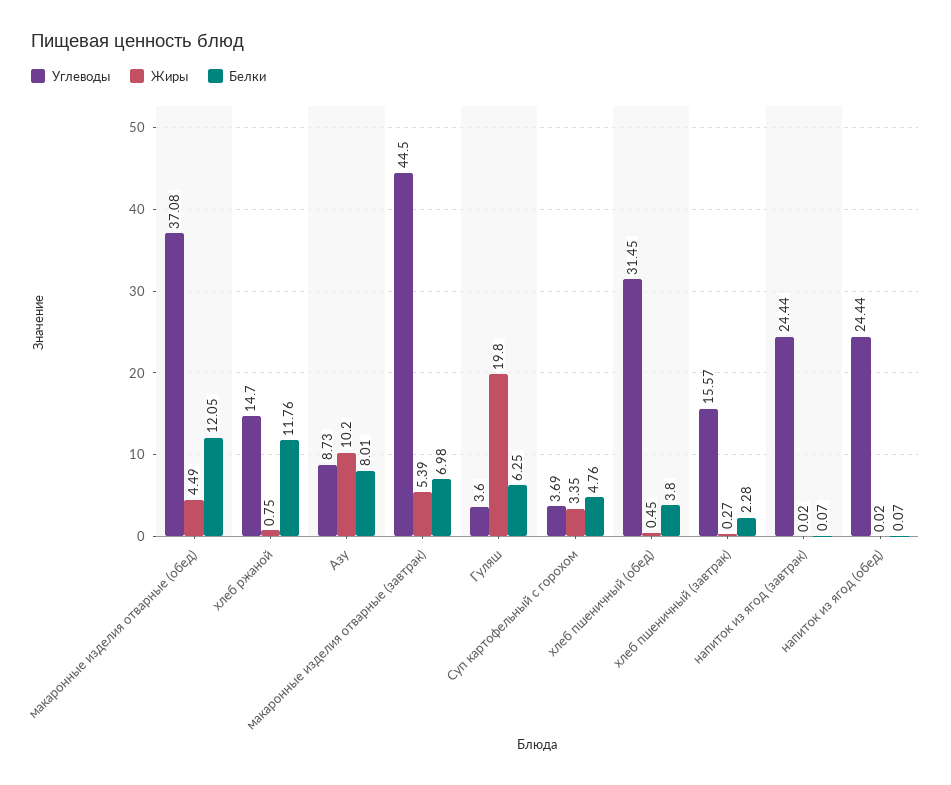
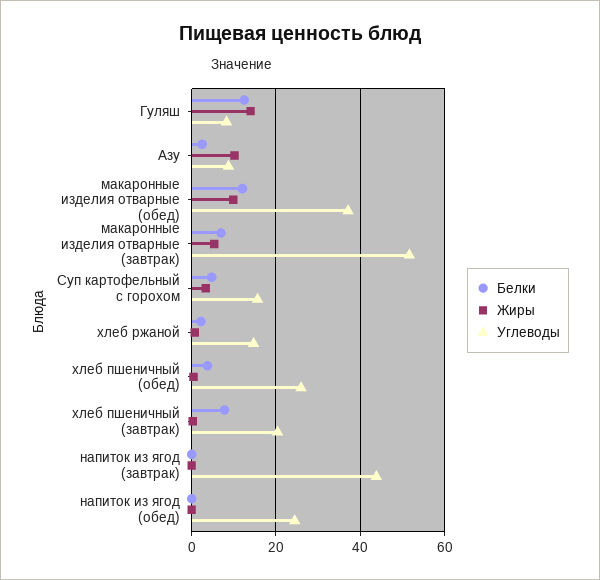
Жиры, макаронные изделия отварные (обед): 4.49 -> 10
Белки, хлеб ржаной: 11.76 -> 2
Белки, Азу: 8.01 -> 2
Углеводы, макаронные изделия отварные (завтрак): 44.5 -> 52
Углеводы, Гуляш: 3.6 -> 8
Жиры, Гуляш: 19.8 -> 14
Белки, Гуляш: 6.25 -> 12
Углеводы, Суп картофельный с горохом: 3.69 -> 16
Углеводы, хлеб пшеничный (обед): 31.45 -> 26
Углеводы, хлеб пшеничный (завтрак): 15.57 -> 20
Белки, хлеб пшеничный (завтрак): 2.28 -> 8
Углеводы, напиток из ягод (завтрак): 24.44 -> 44

